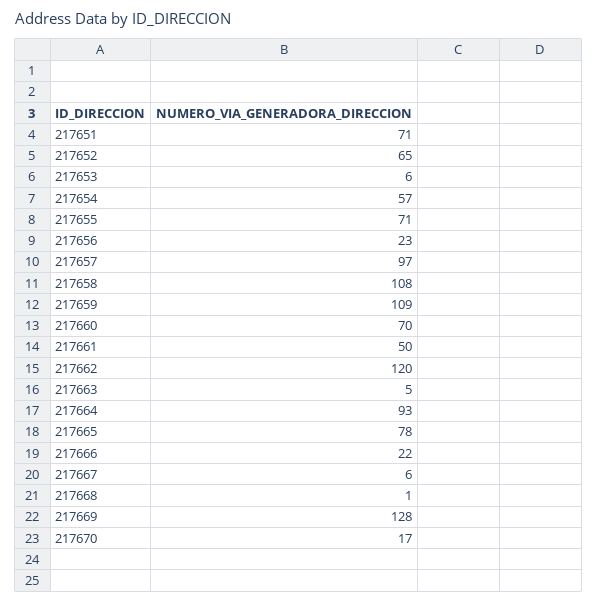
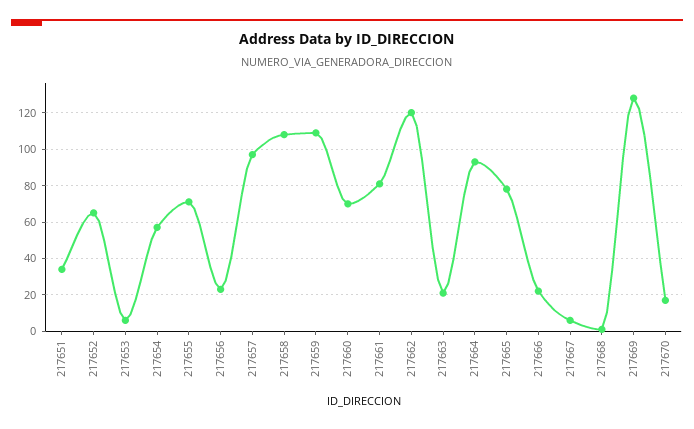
217651: 71 -> 35
217661: 50 -> 80
217663: 5 -> 20

